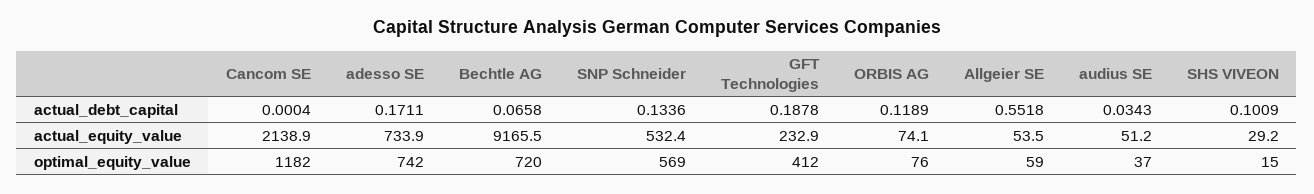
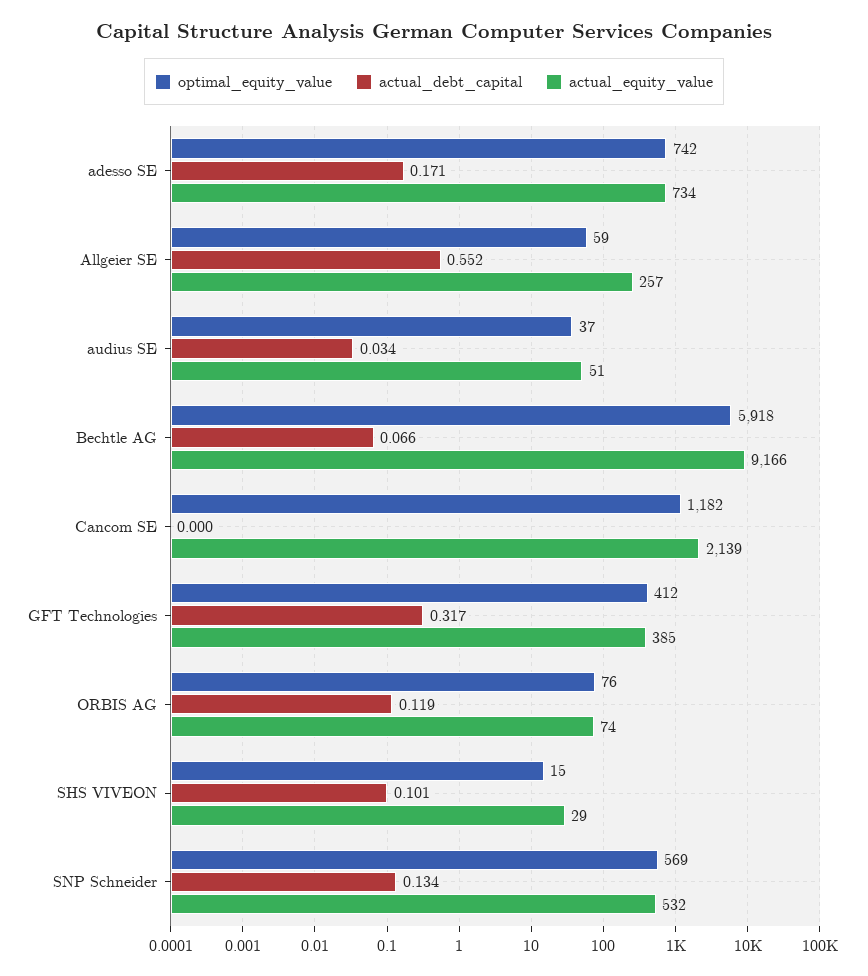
actual_debt_capital, GFT Technologies: 0.1878 -> 0.317
actual_equity_value, GFT Technologies: 232.9 -> 385
actual_equity_value, Allgeier SE: 53.5 -> 257
optimal_equity_value, Bechtle AG: 720 -> 5918

